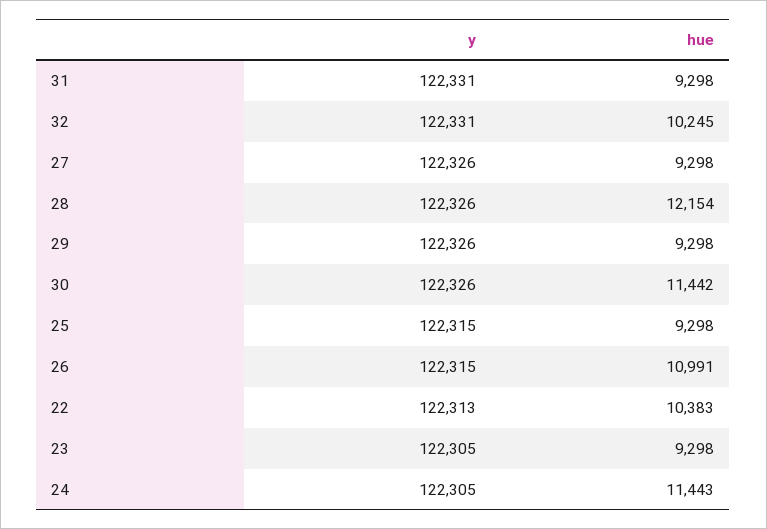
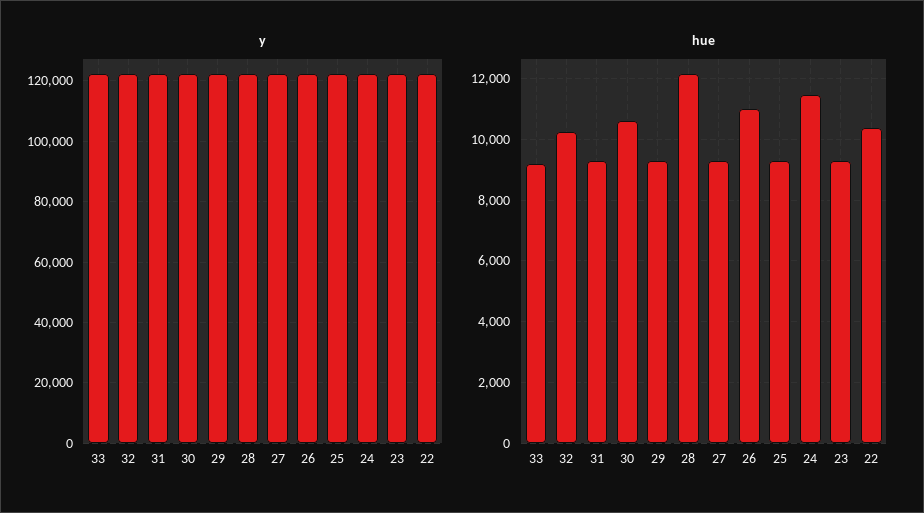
hue, 30: 11442 -> 10600
y, 33: none -> 122000
hue, 33: none -> 9200

